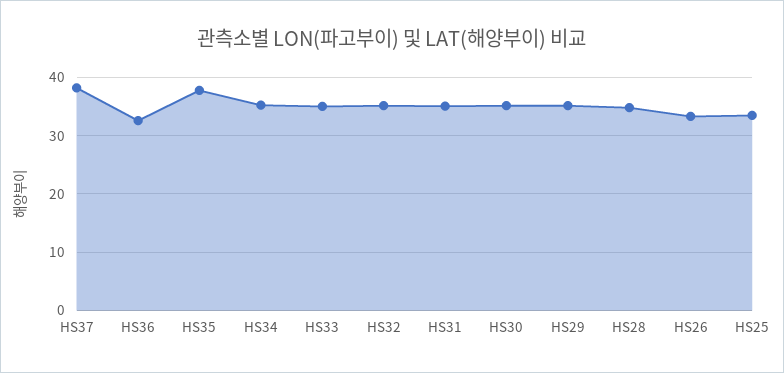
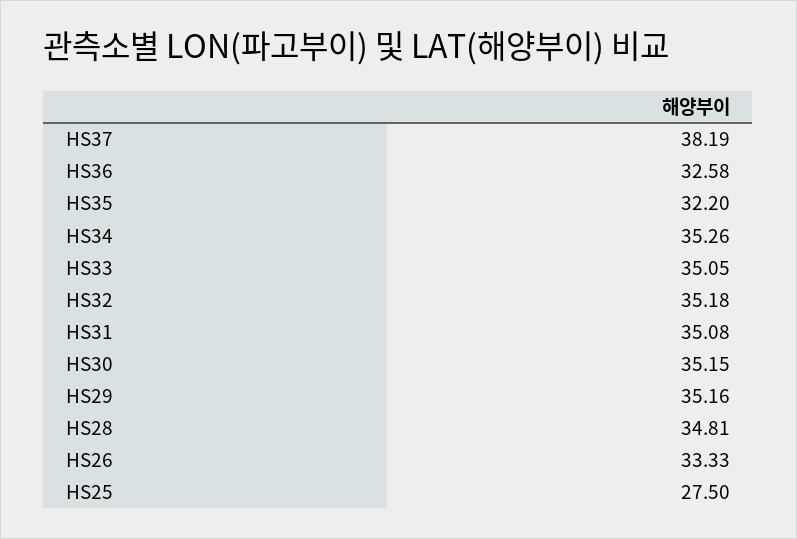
HS35: 38 -> 32.2
HS25: 34 -> 27.5

